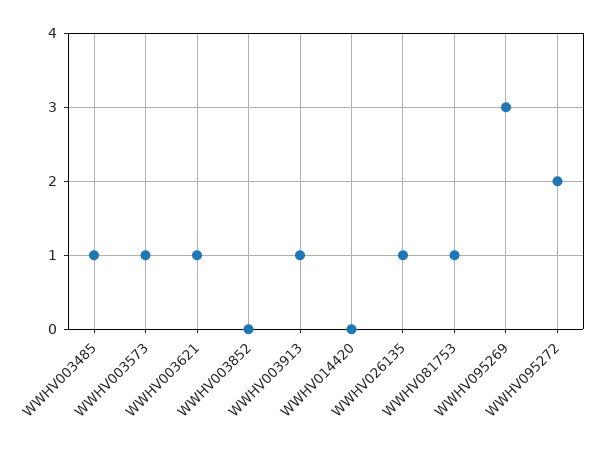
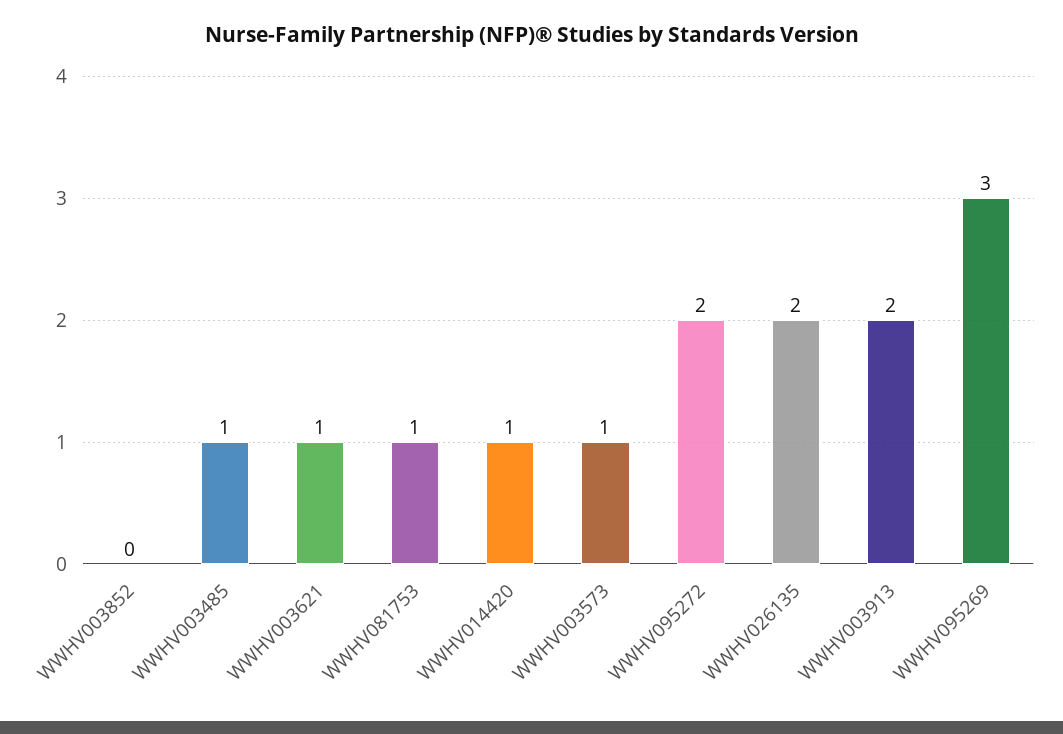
WWHV003913: 1 -> 2
WWHV014420: 0 -> 1
WWHV026135: 1 -> 2

